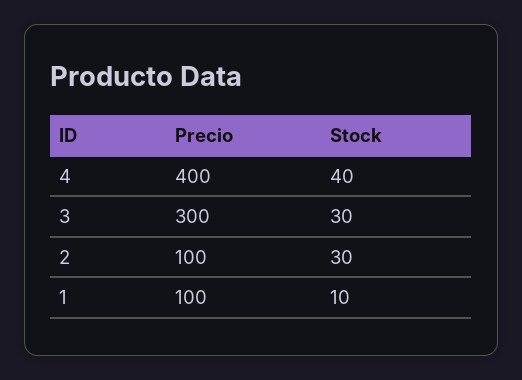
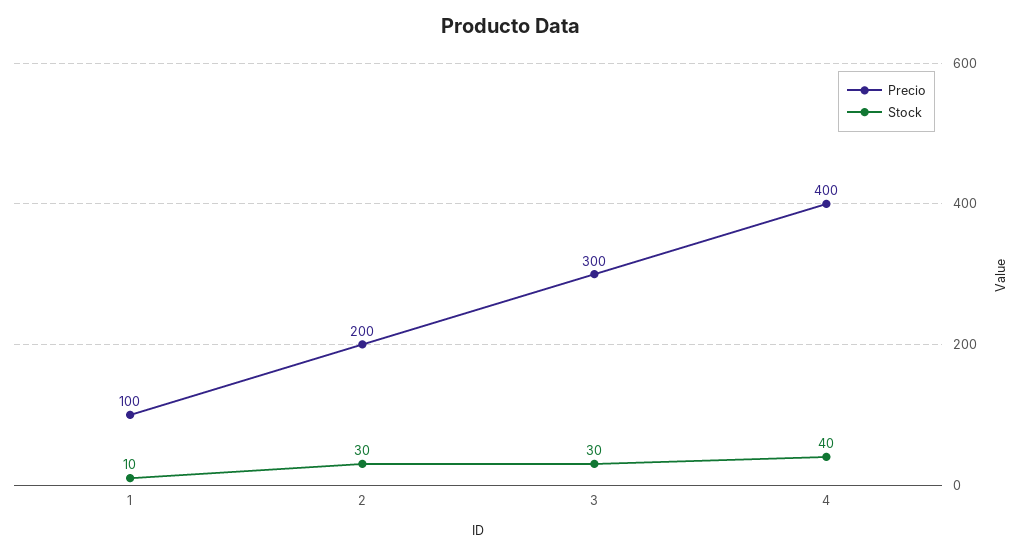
Precio, 2: 100 -> 200

